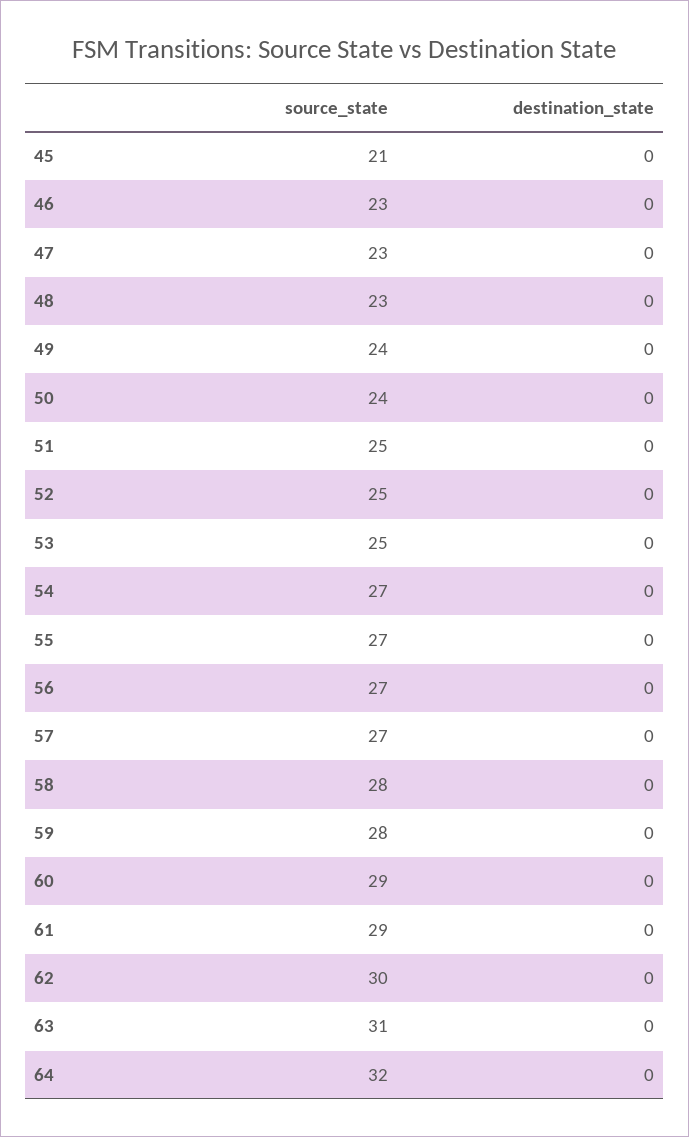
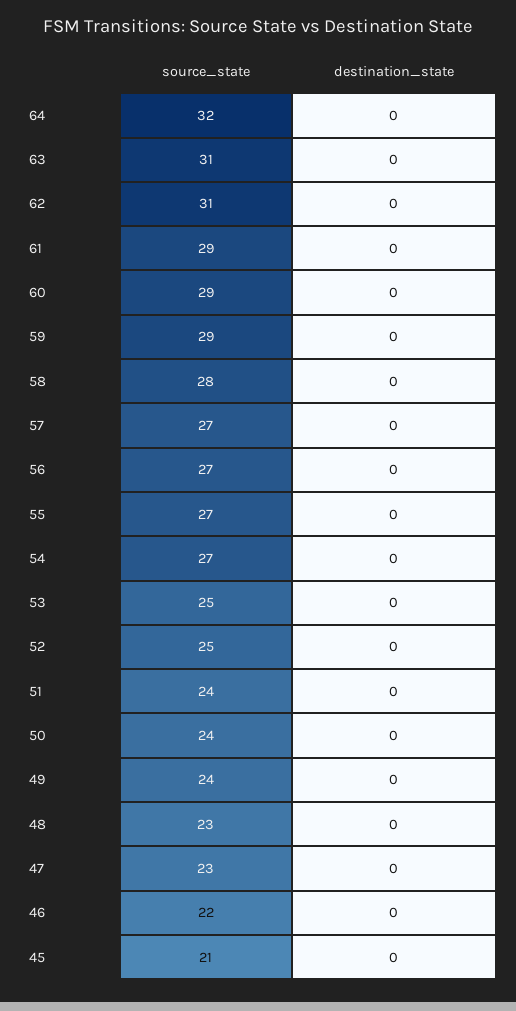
source_state, 46: 23 -> 22
source_state, 51: 25 -> 24
source_state, 59: 28 -> 29
source_state, 62: 30 -> 31

